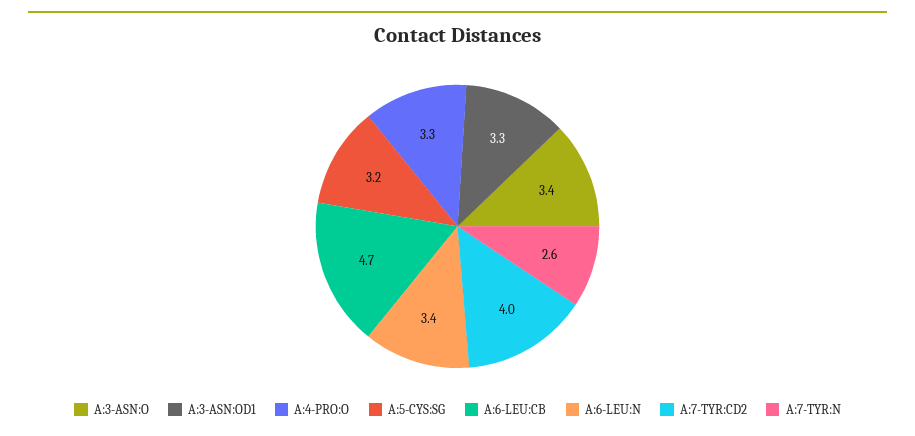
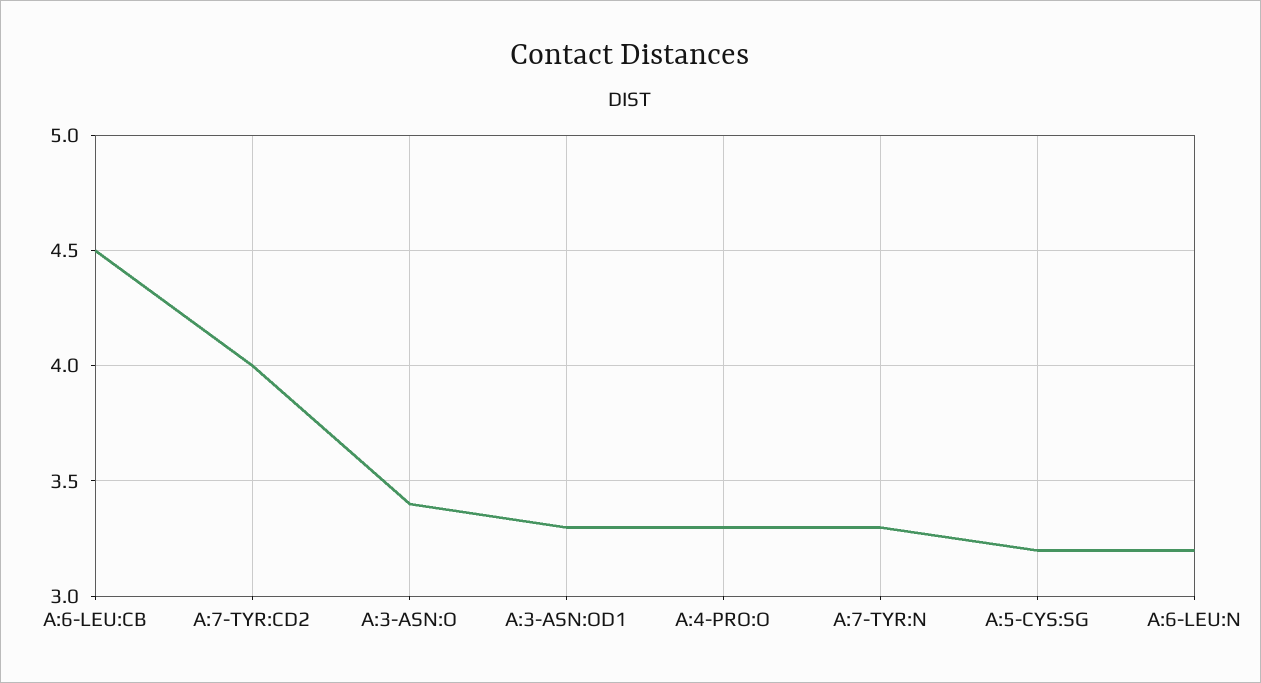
A:6-LEU:CB: 4.7 -> 4.5
A:6-LEU:N: 3.4 -> 3.2
A:7-TYR:N: 2.6 -> 3.3

